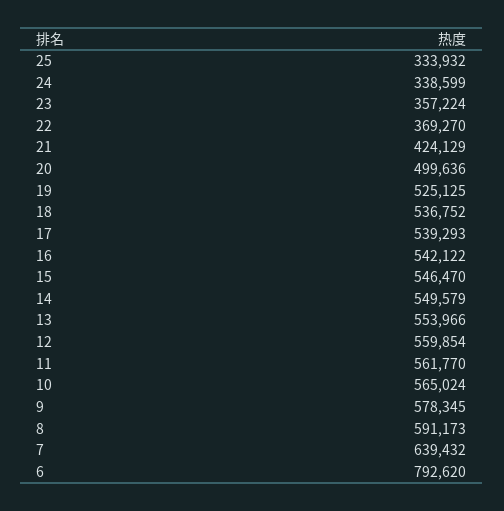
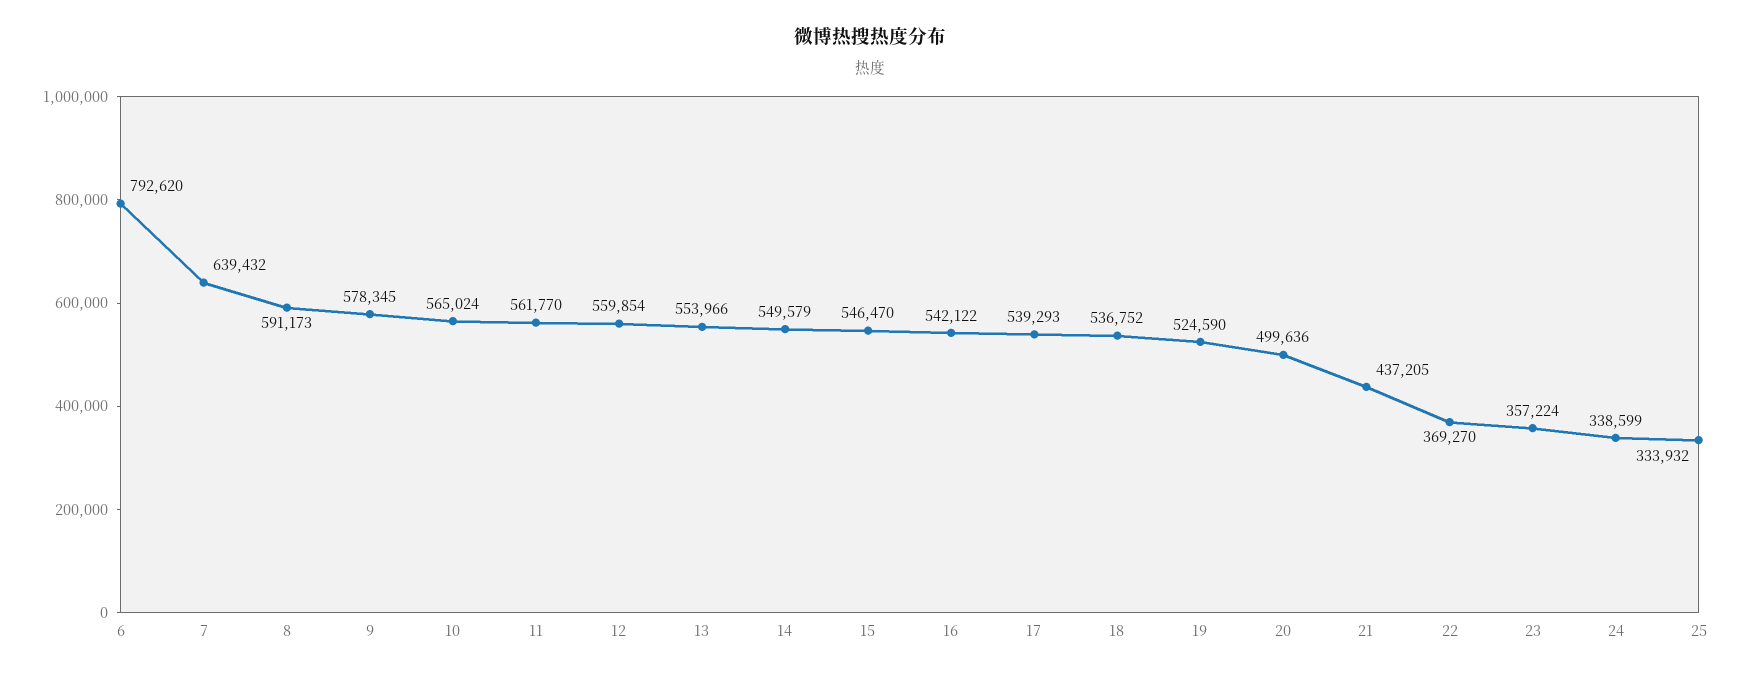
21: 424129 -> 437205
19: 525125 -> 524590

